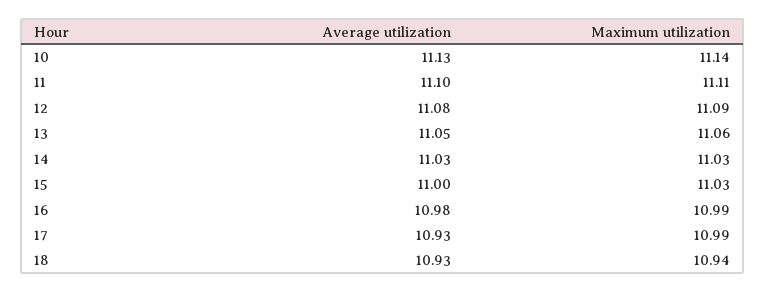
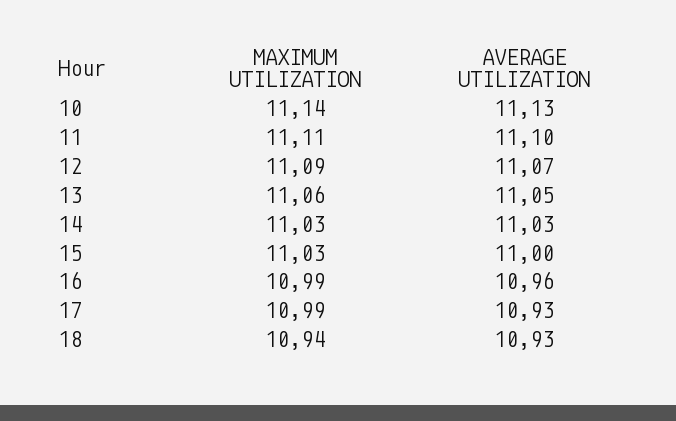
Average utilization, 12: 11.08 -> 11.07
Average utilization, 16: 10.98 -> 10.96

